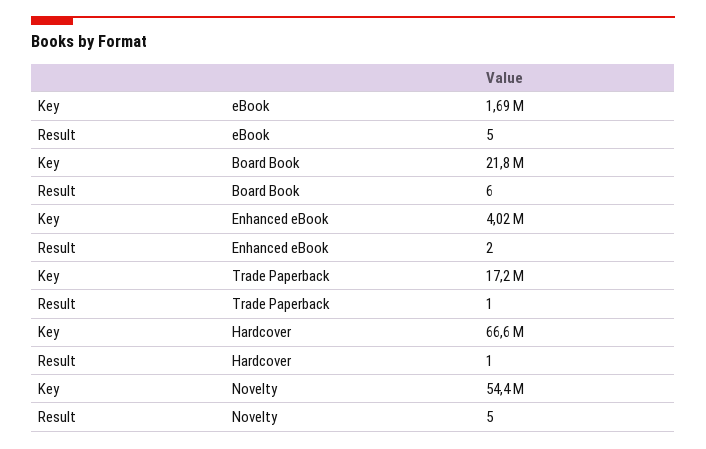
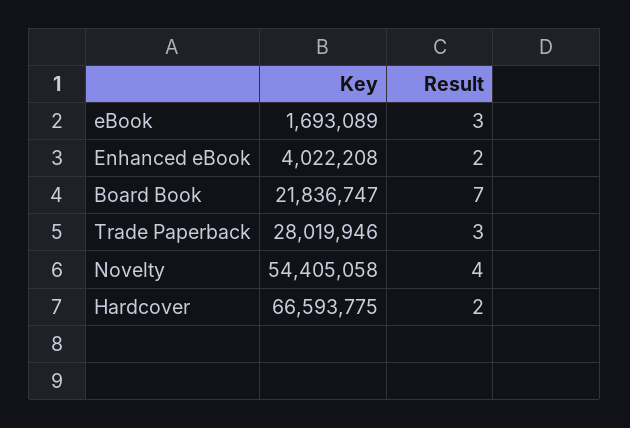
Result, eBook: 5 -> 3
Result, Board Book: 6 -> 7
Key, Trade Paperback: 17200000 -> 28019946
Result, Trade Paperback: 1 -> 3
Result, Hardcover: 1 -> 2
Result, Novelty: 5 -> 4

